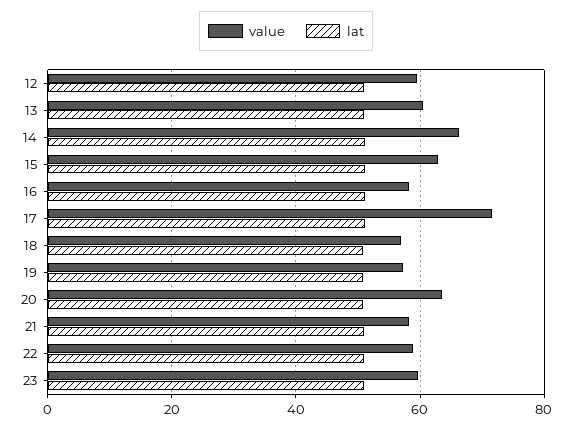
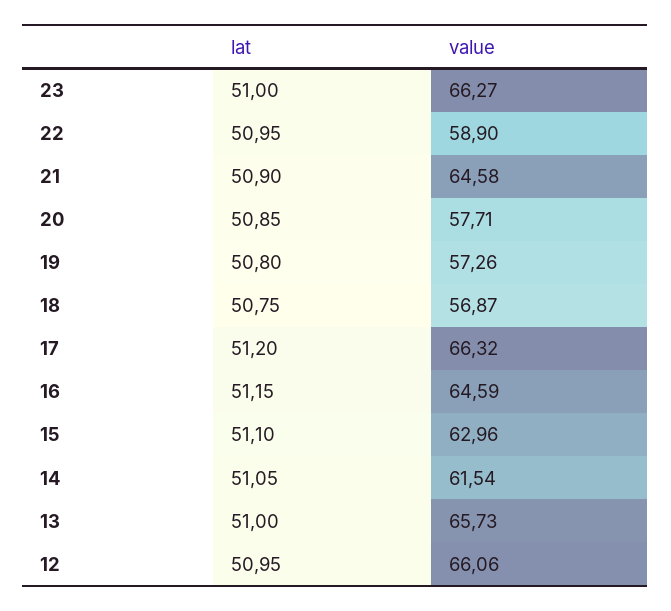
value, 12: 60 -> 66.06
value, 13: 60 -> 65.73
value, 14: 66 -> 61.54
value, 16: 58 -> 64.59
value, 17: 72 -> 66.32
value, 20: 64 -> 57.71
value, 21: 58 -> 64.58
value, 23: 60 -> 66.27

